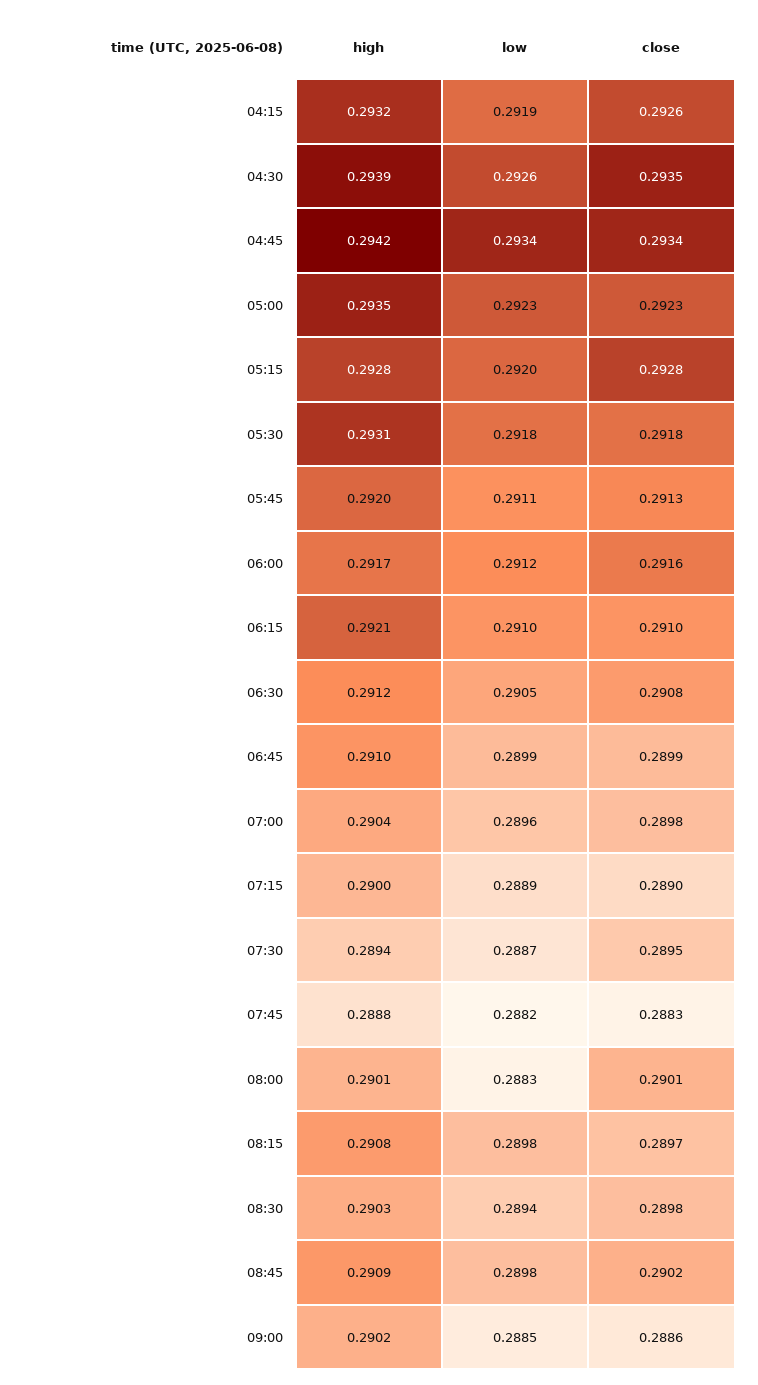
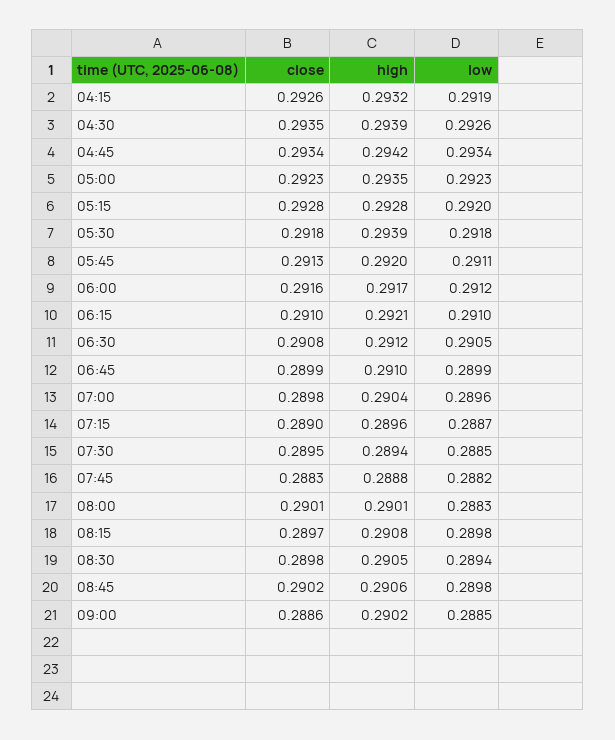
high, 05:30: 0.2931 -> 0.2939
high, 07:15: 0.29 -> 0.2896
low, 07:15: 0.2889 -> 0.2887
low, 07:30: 0.2887 -> 0.2885
high, 08:30: 0.2903 -> 0.2905
high, 08:45: 0.2909 -> 0.2906

